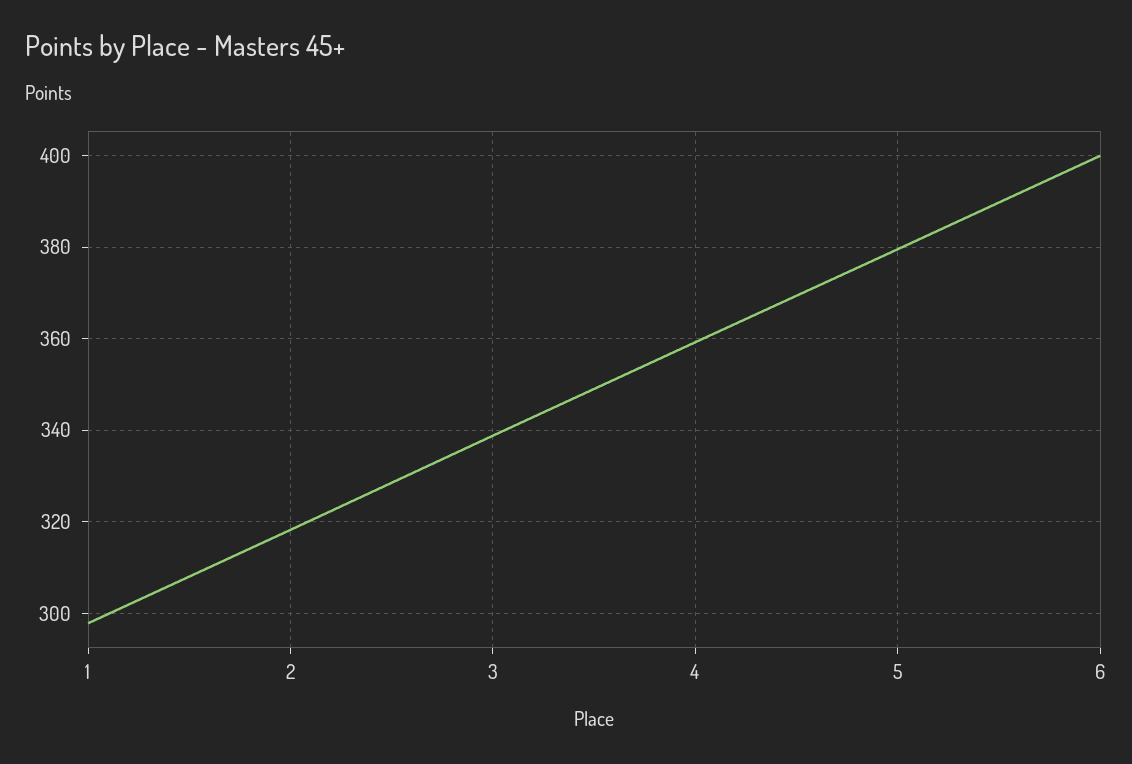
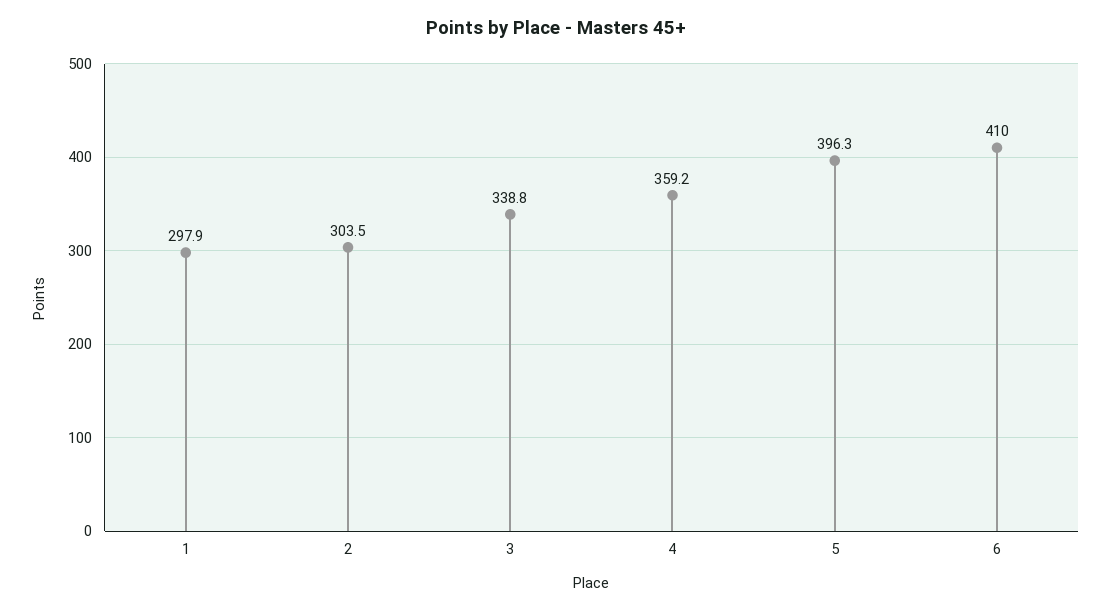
2: 318 -> 303.5
5: 380 -> 396.3
6: 400 -> 410

